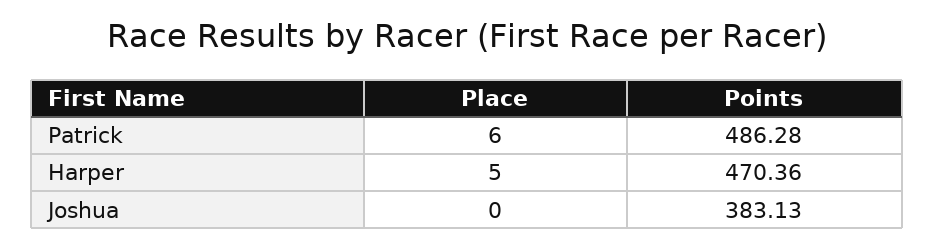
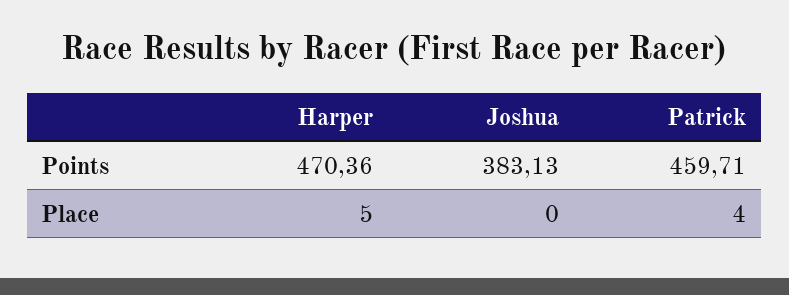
Place, Patrick: 6 -> 4
Points, Patrick: 486.28 -> 459.71

